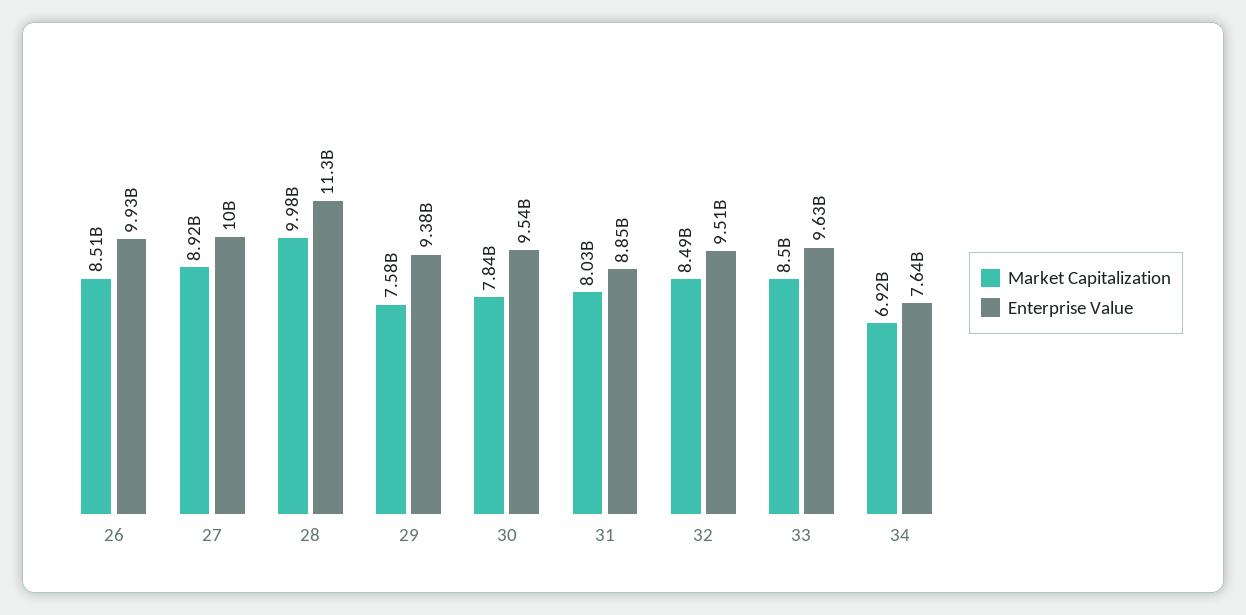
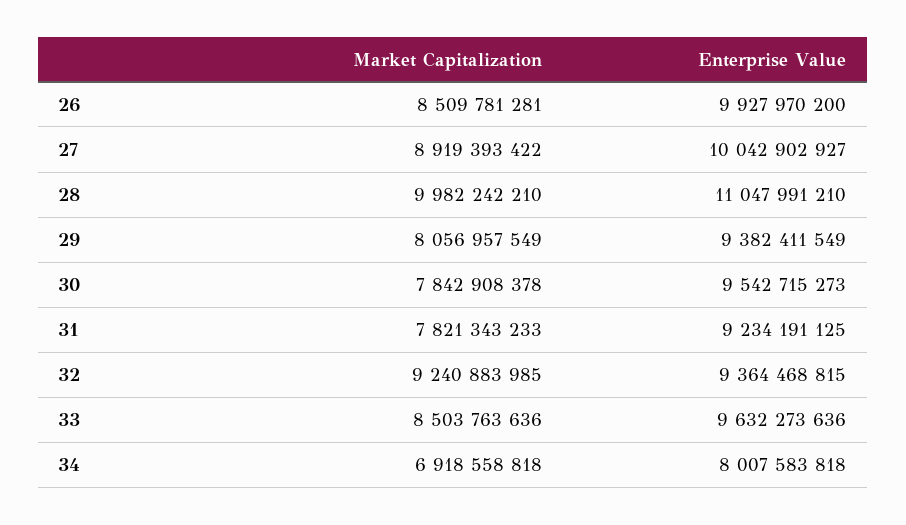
Enterprise Value, 28: 11300000000 -> 11047991210
Market Capitalization, 29: 7580000000 -> 8056957549
Market Capitalization, 31: 8030000000 -> 7821343233
Enterprise Value, 31: 8850000000 -> 9234191125
Market Capitalization, 32: 8490000000 -> 9240883985
Enterprise Value, 32: 9510000000 -> 9364468815
Enterprise Value, 34: 7640000000 -> 8007583818

